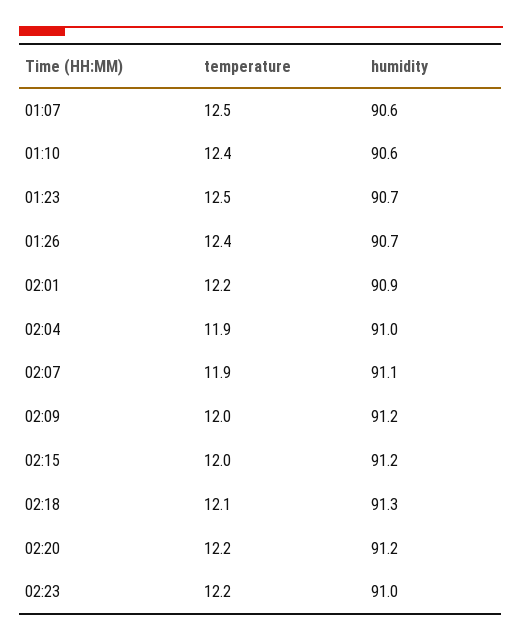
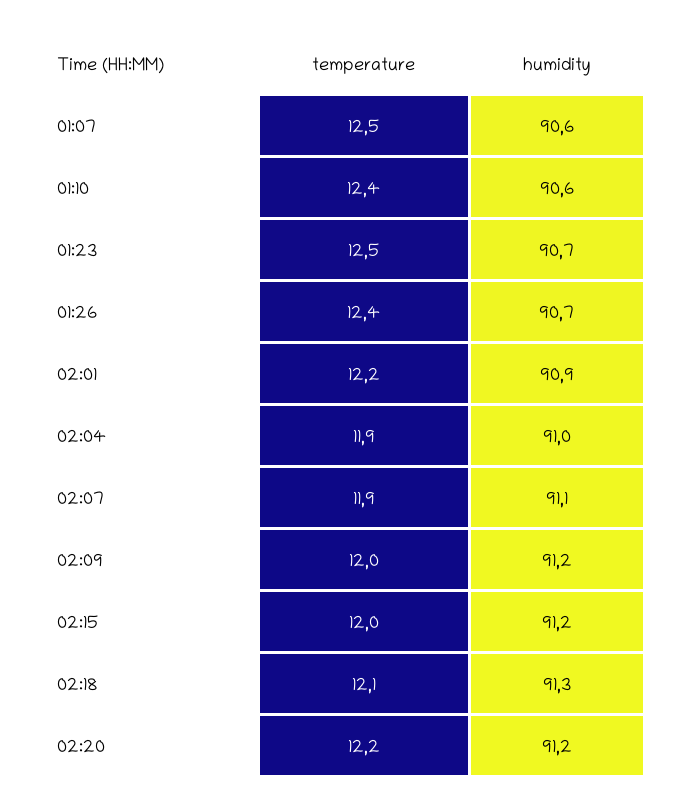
temperature, 02:23: 12.2 -> none
humidity, 02:23: 91 -> none

